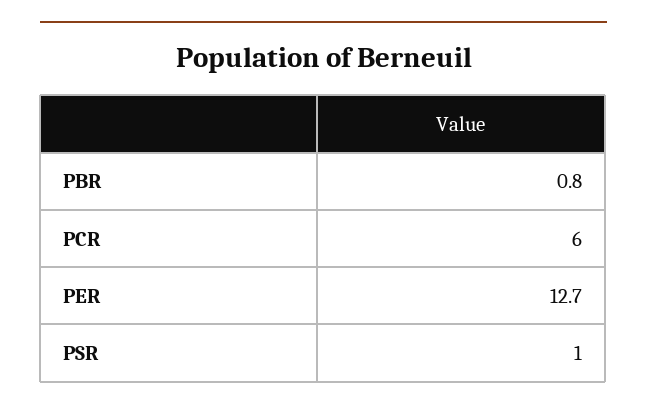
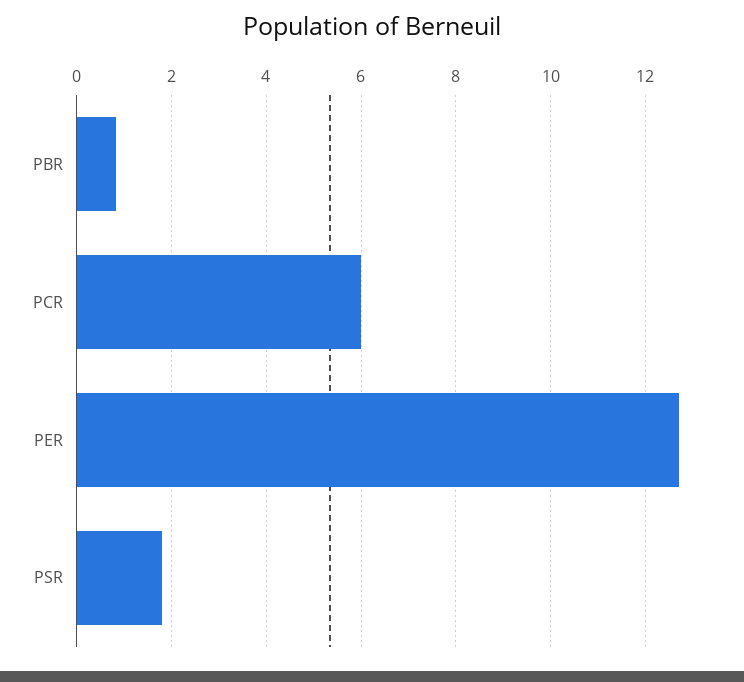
PSR: 1 -> 1.8

